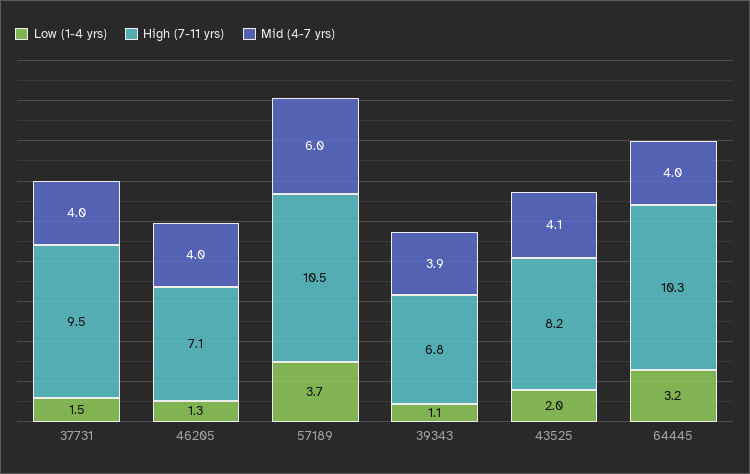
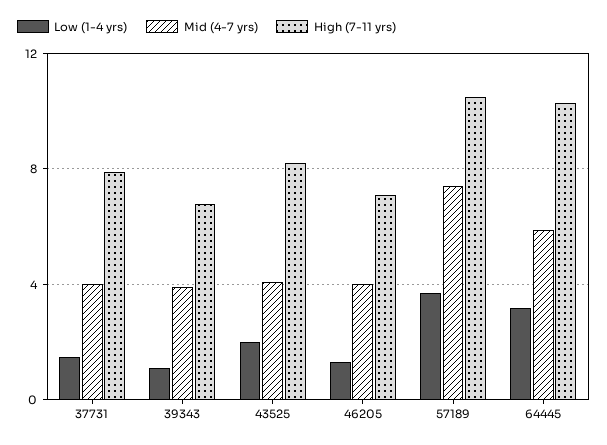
High (7-11 yrs), 37731: 9.5 -> 8
Mid (4-7 yrs), 57189: 6 -> 7.5
Mid (4-7 yrs), 64445: 4 -> 6

